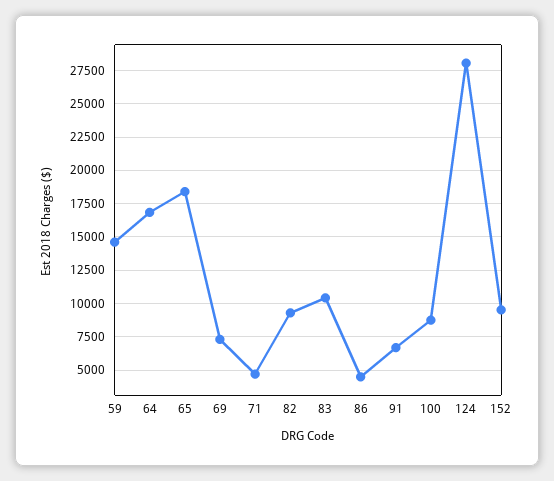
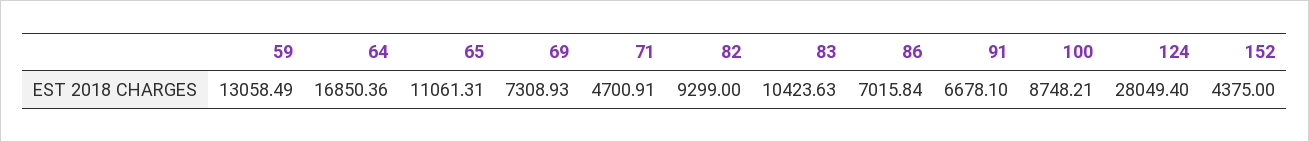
59: 14500 -> 13058.49
65: 18500 -> 11061.31
86: 4500 -> 7015.84
152: 9500 -> 4375

